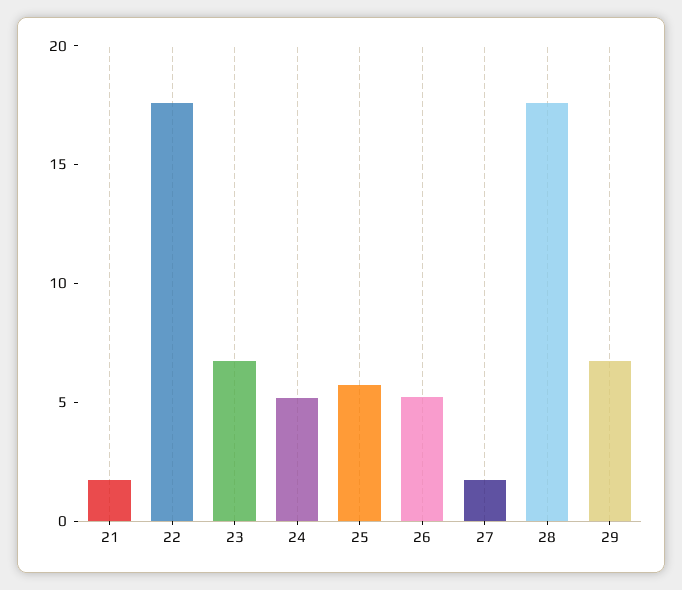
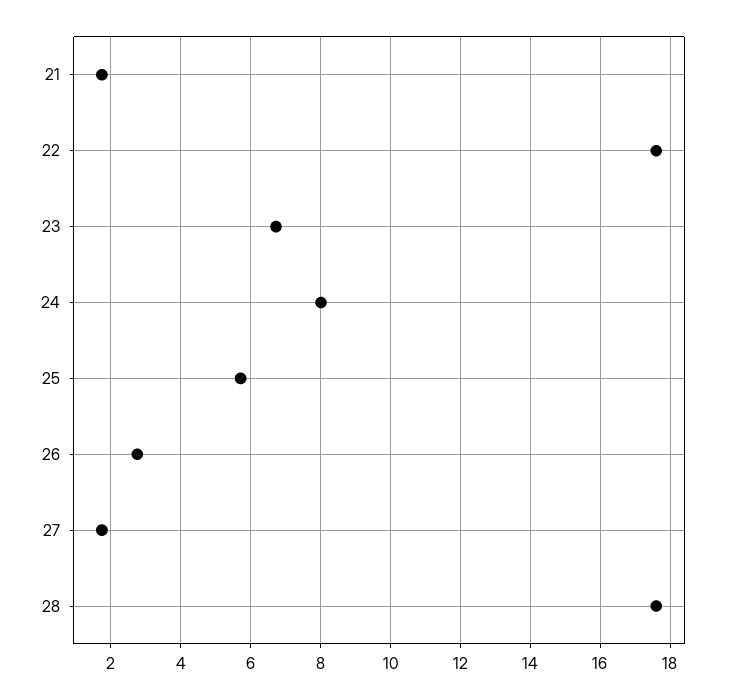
24: 5 -> 8
26: 5 -> 2.8
29: 7 -> none

